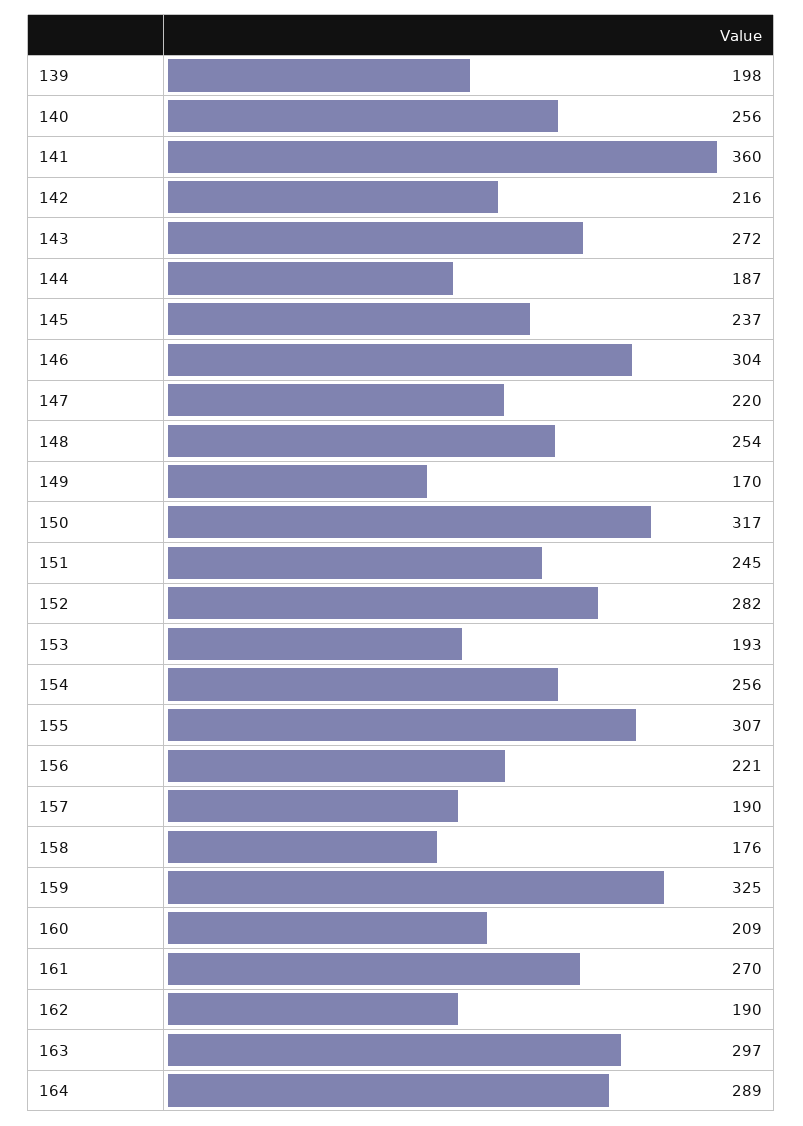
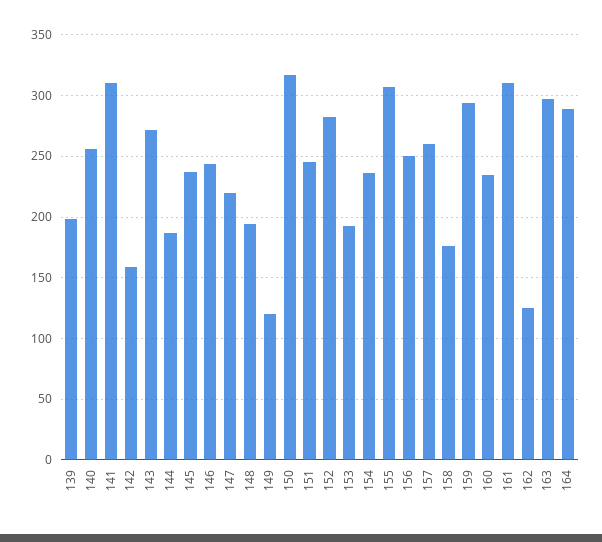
141: 360 -> 310
142: 216 -> 160
146: 304 -> 245
148: 254 -> 195
149: 170 -> 120
154: 256 -> 235
156: 221 -> 250
157: 190 -> 260
159: 325 -> 295
160: 209 -> 235
161: 270 -> 310
162: 190 -> 125

